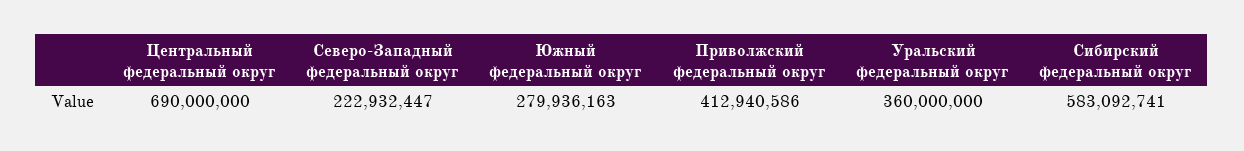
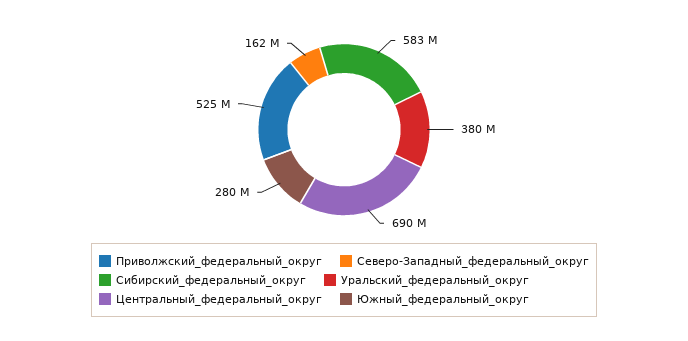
Северо-Западный федеральный округ: 222932447 -> 162000000
Приволжский федеральный округ: 412940586 -> 525000000
Уральский федеральный округ: 360000000 -> 380000000

